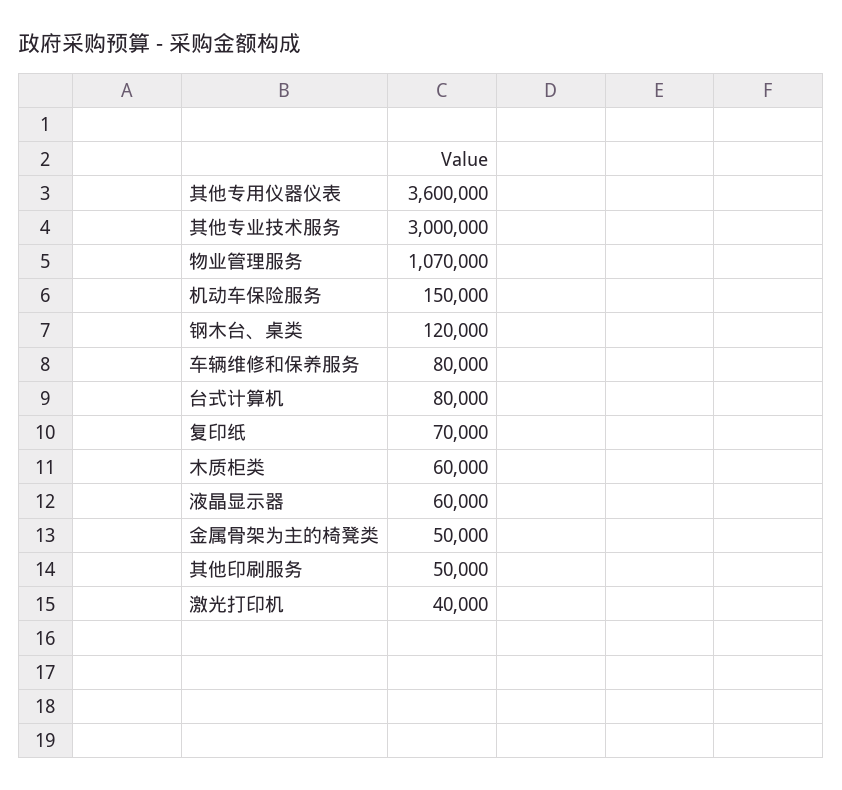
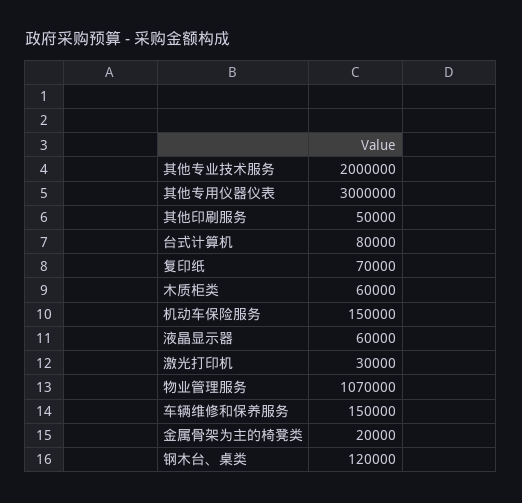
其他专用仪器仪表: 3600000 -> 3000000
其他专业技术服务: 3000000 -> 2000000
车辆维修和保养服务: 80000 -> 150000
金属骨架为主的椅凳类: 50000 -> 20000
激光打印机: 40000 -> 30000

